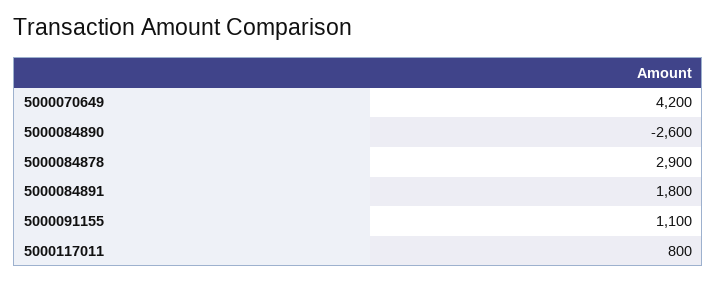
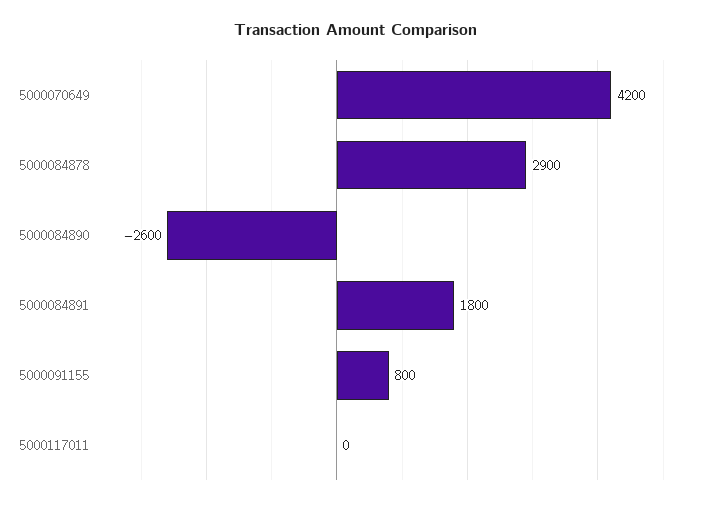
5000091155: 1100 -> 800
5000117011: 800 -> 0

